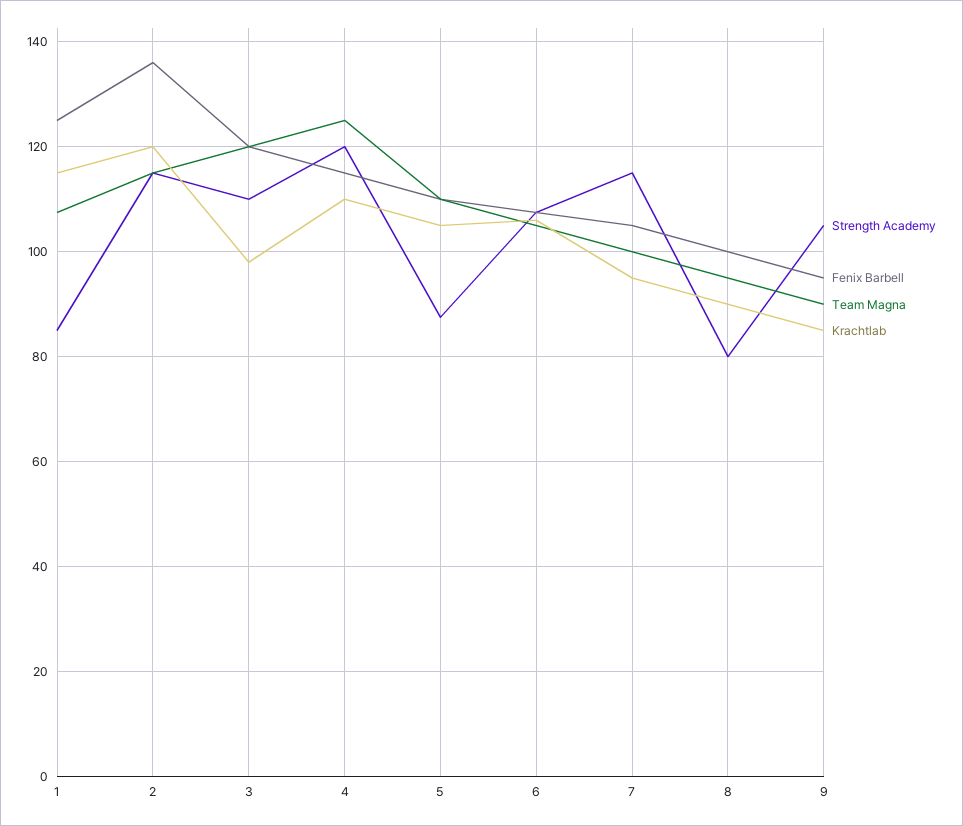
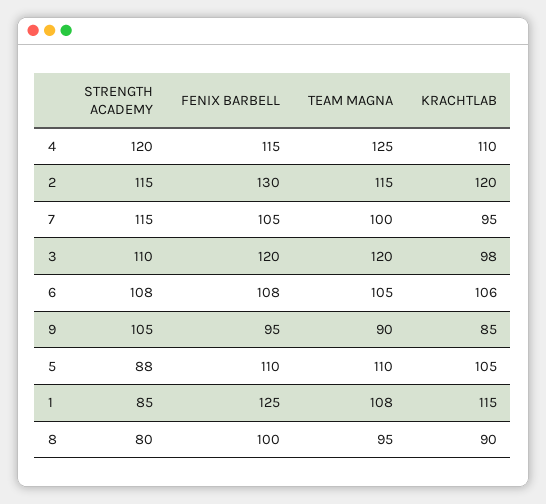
Fenix Barbell, 2: 136 -> 130

